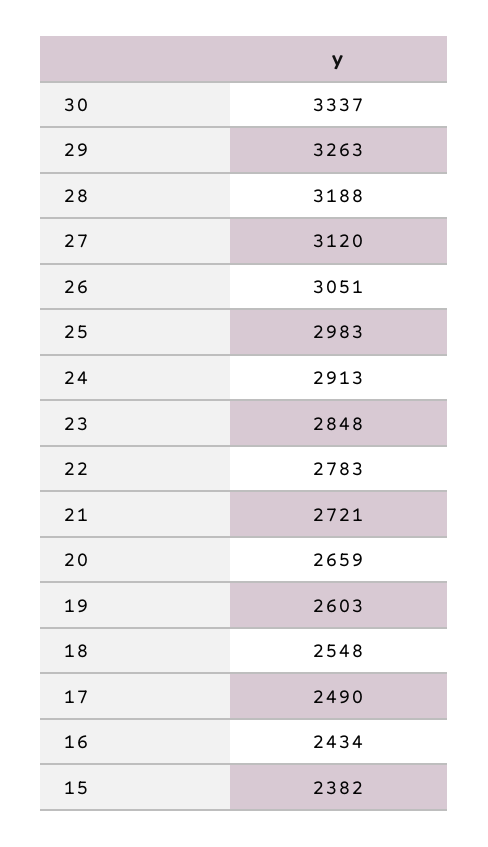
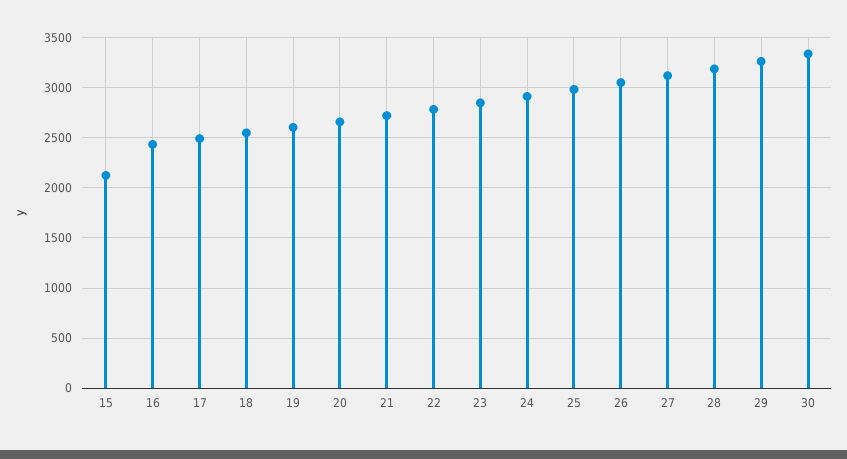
15: 2382 -> 2100

